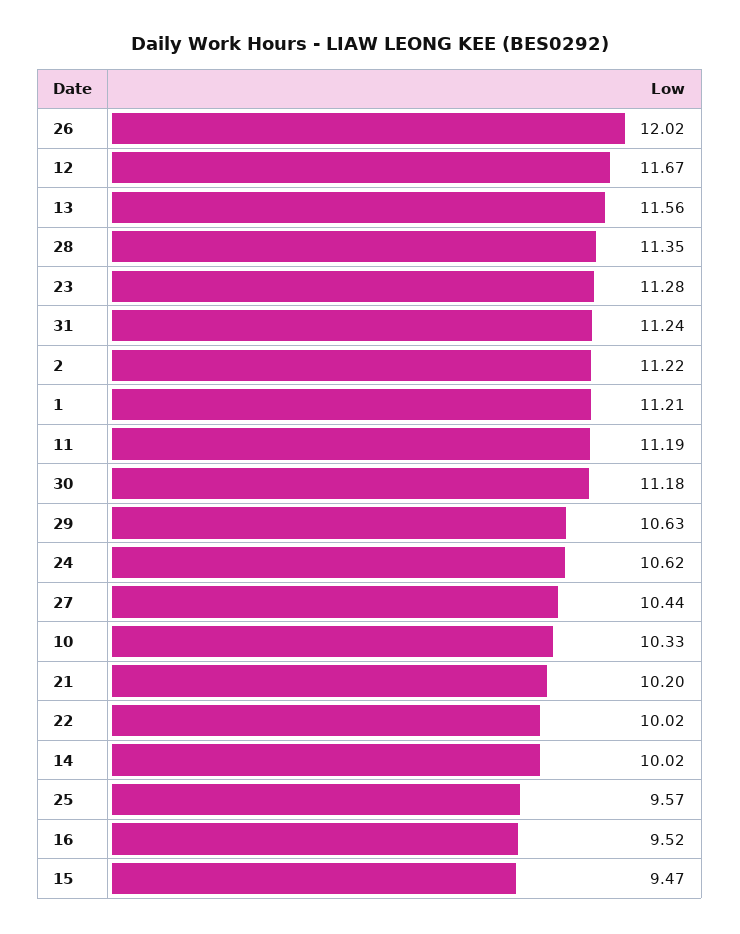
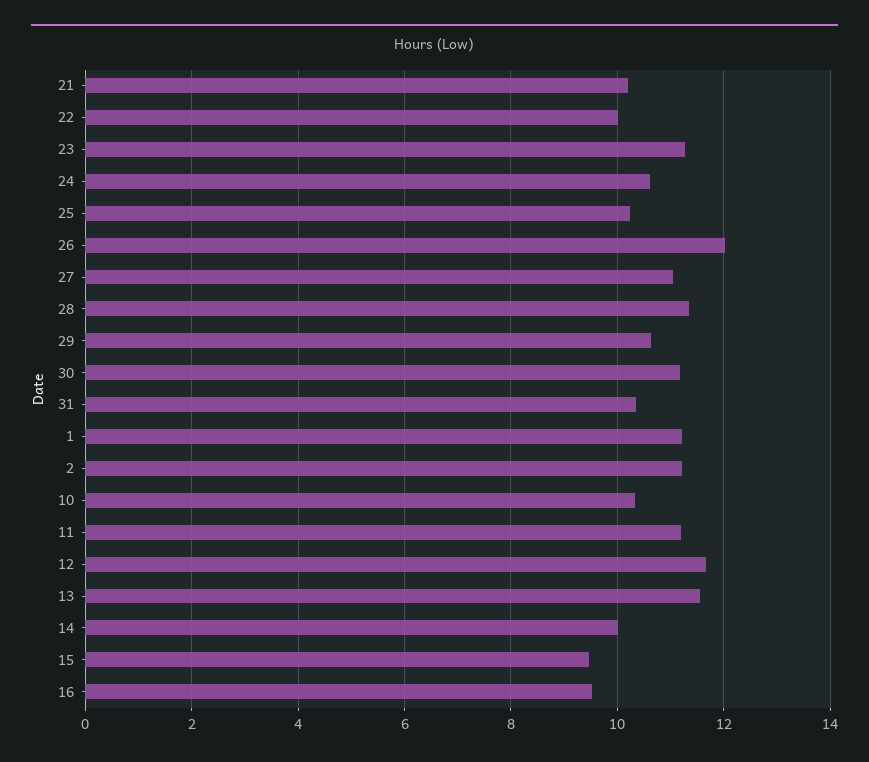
31: 11.24 -> 10.4
27: 10.44 -> 11
25: 9.57 -> 10.2

